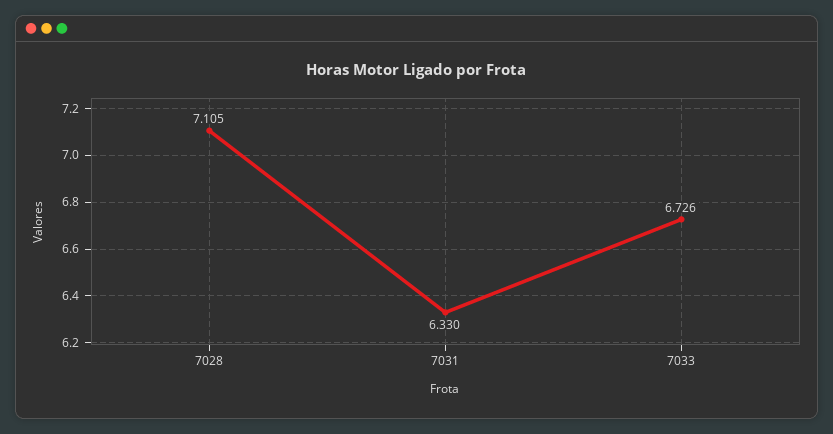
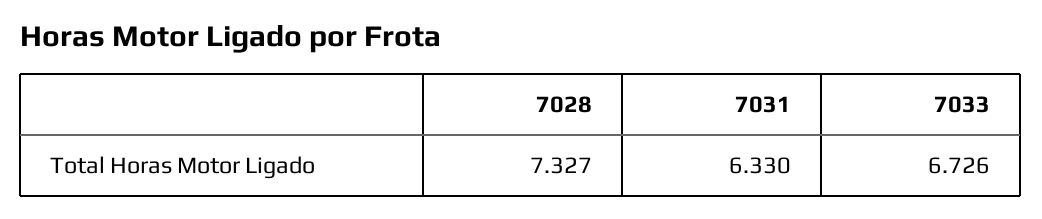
7028: 7.105 -> 7.327

